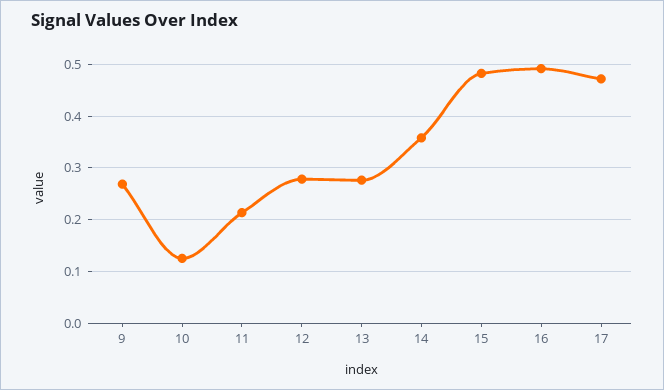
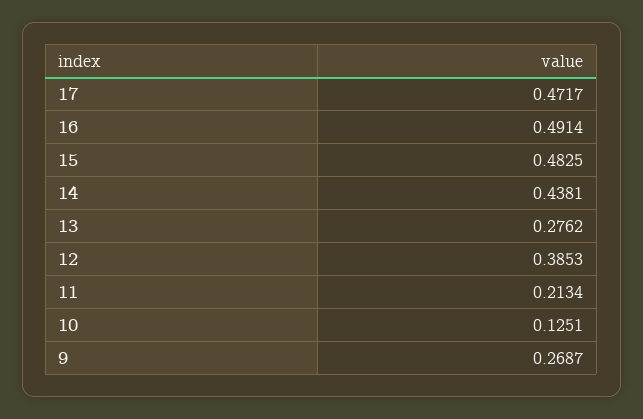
12: 0.28 -> 0.3853
14: 0.36 -> 0.4381

